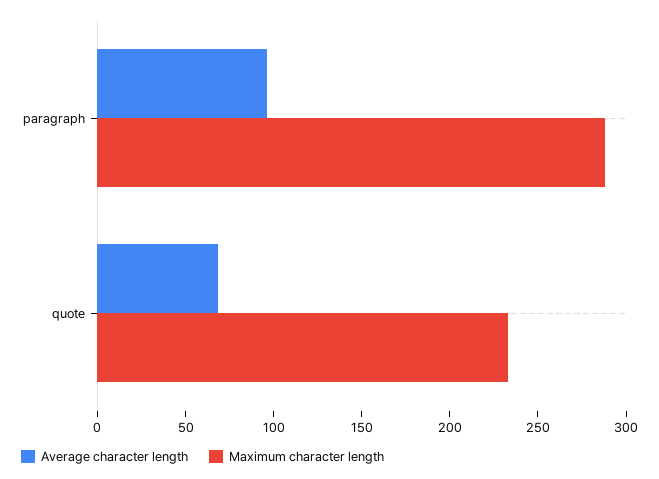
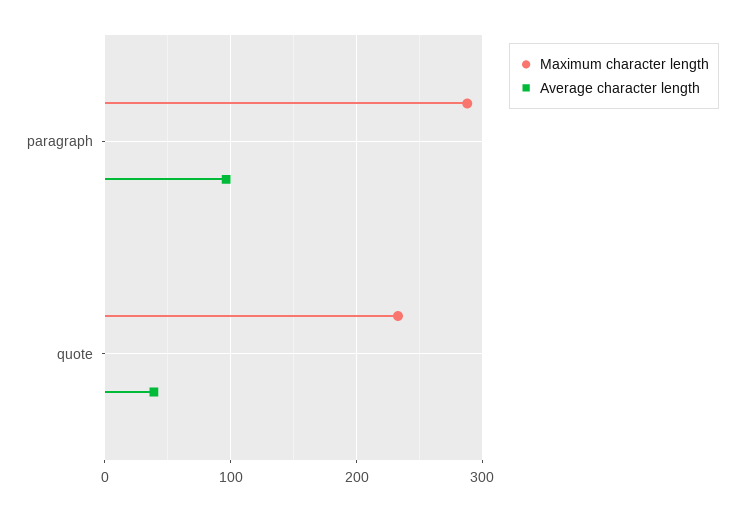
Average character length, quote: 70 -> 40

